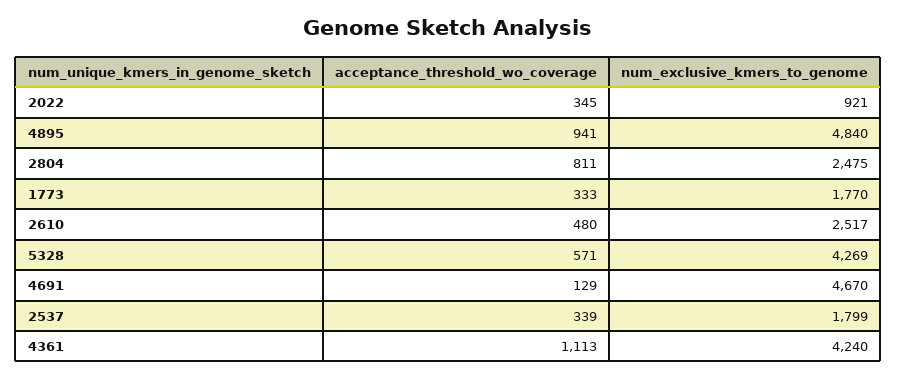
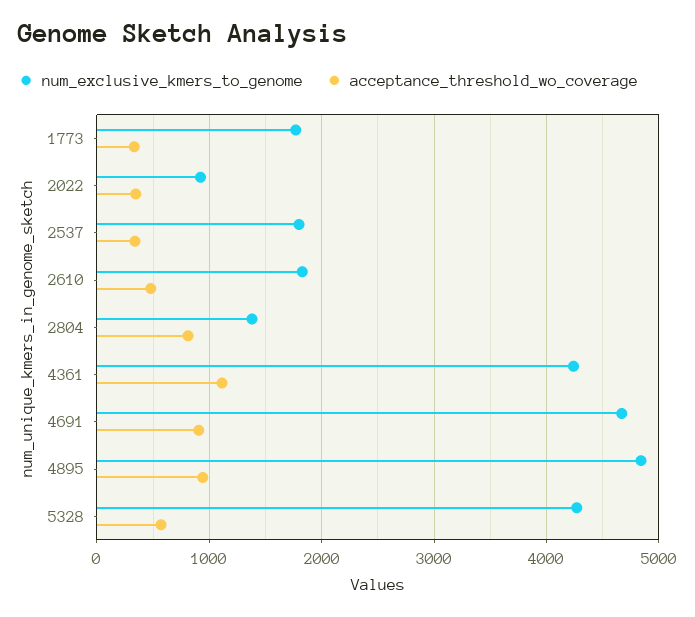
num_exclusive_kmers_to_genome, 2804: 2475 -> 1400
num_exclusive_kmers_to_genome, 2610: 2517 -> 1800
acceptance_threshold_wo_coverage, 4691: 129 -> 900

